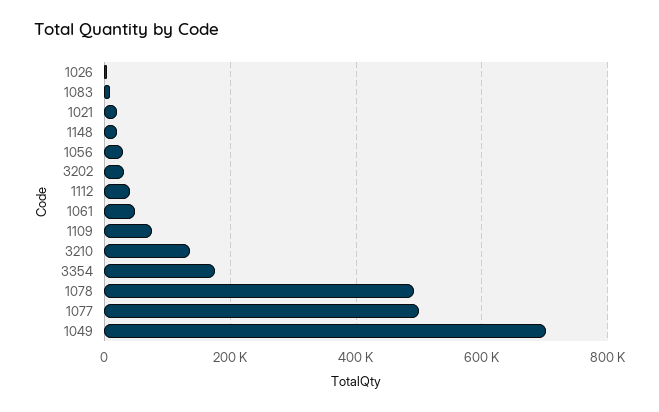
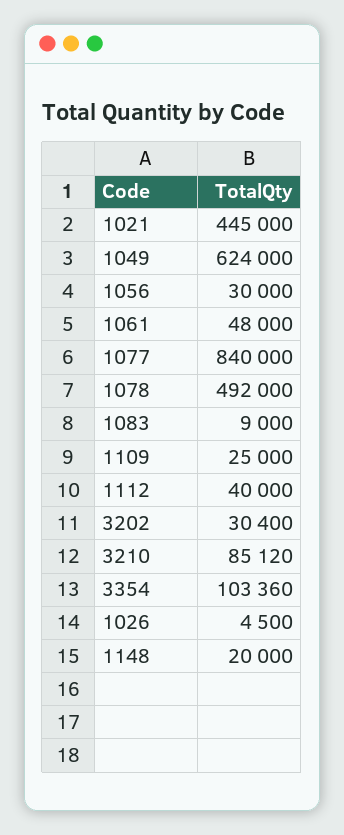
1021: 20000 -> 445000
1109: 80000 -> 25000
3210: 140000 -> 85120
3354: 180000 -> 103360
1077: 500000 -> 840000
1049: 700000 -> 624000

